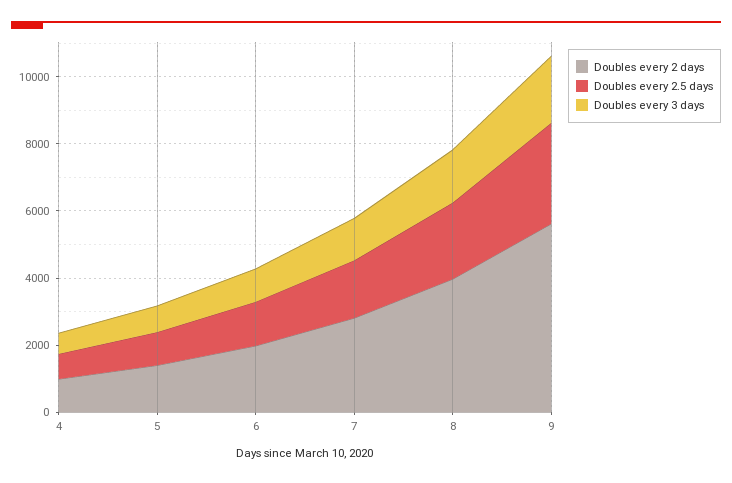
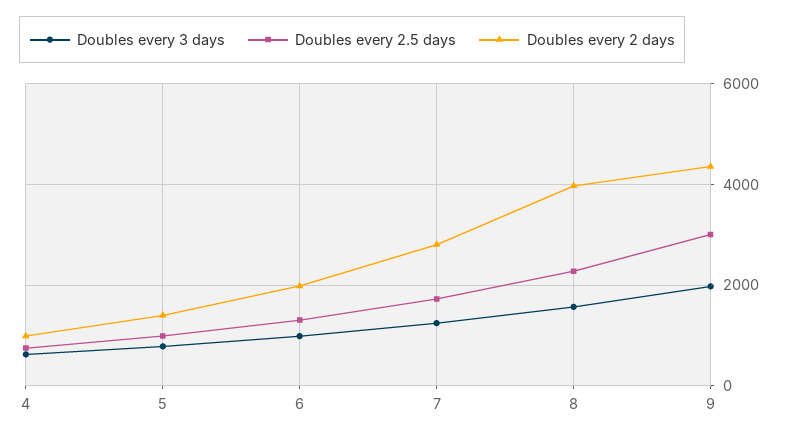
Doubles every 2 days, 9: 5500 -> 4400

